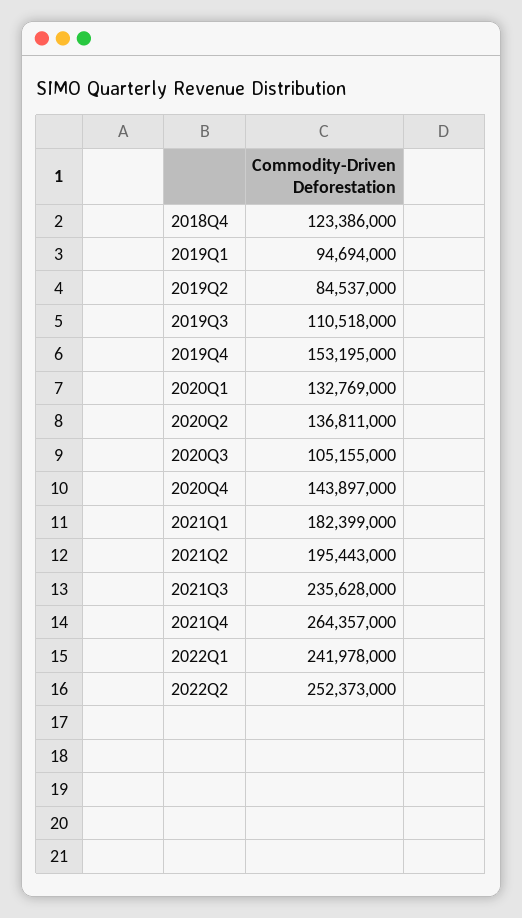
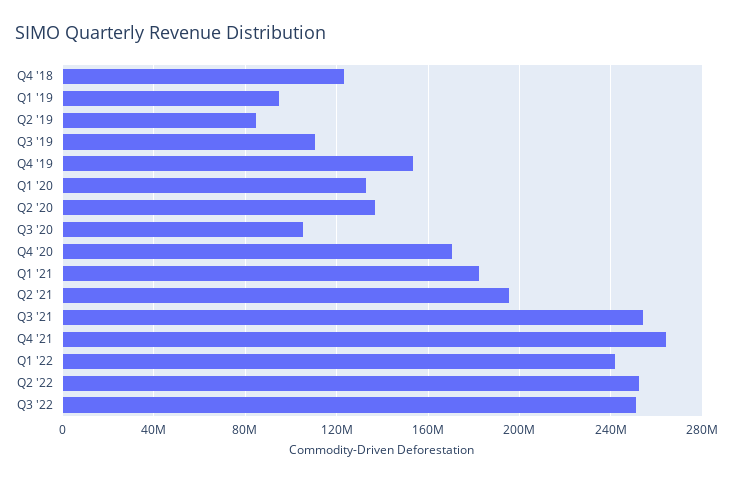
2020Q4: 143897000 -> 170000000
2021Q3: 235628000 -> 255000000
Q3 '22: none -> 250000000

